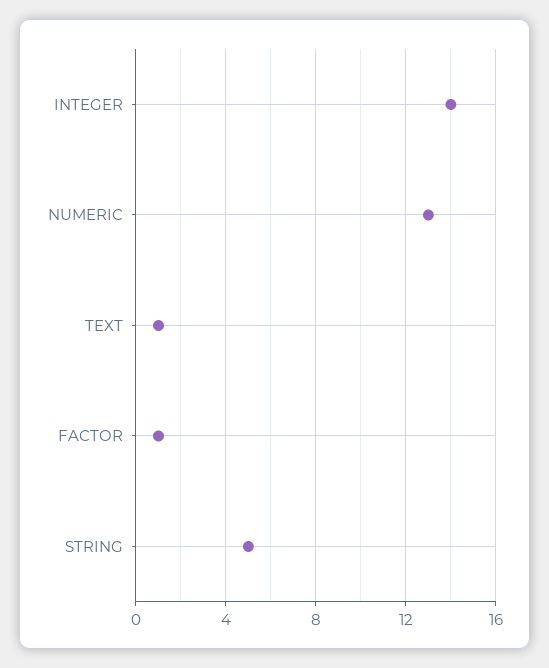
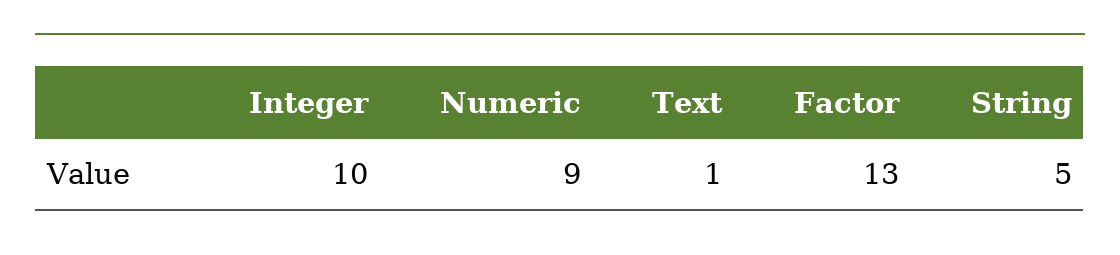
INTEGER: 14 -> 10
NUMERIC: 13 -> 9
FACTOR: 1 -> 13

